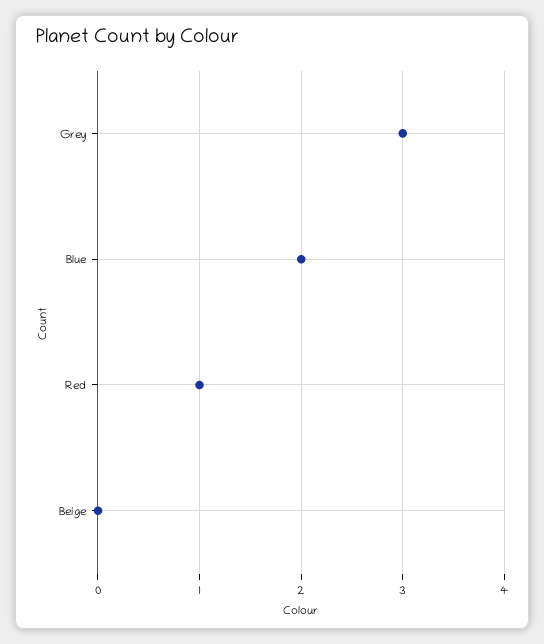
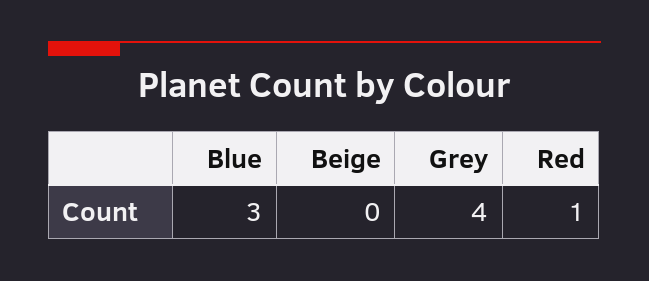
Grey: 3 -> 4
Blue: 2 -> 3

